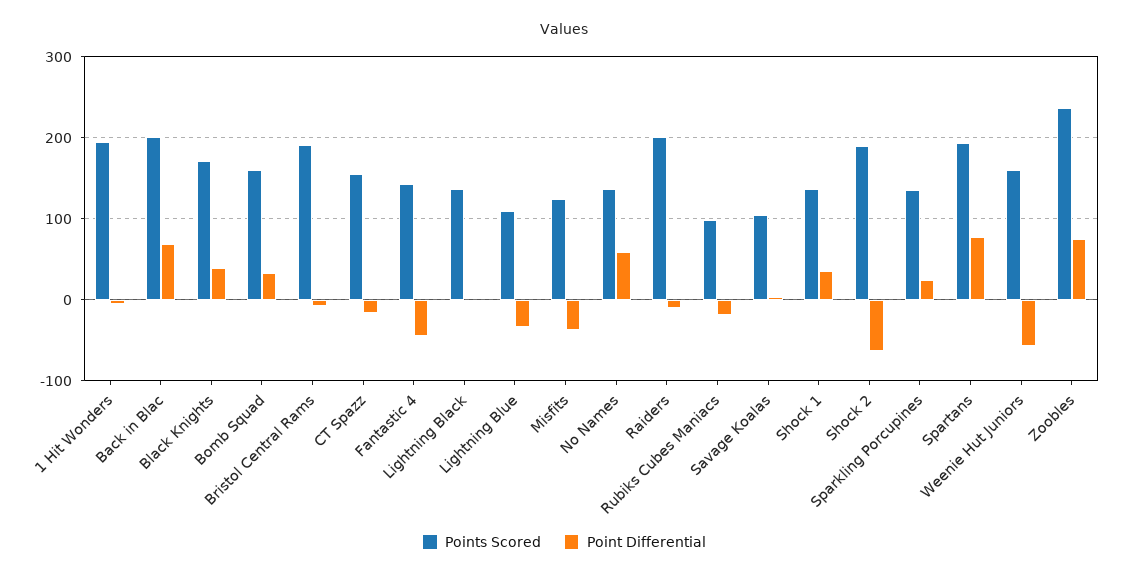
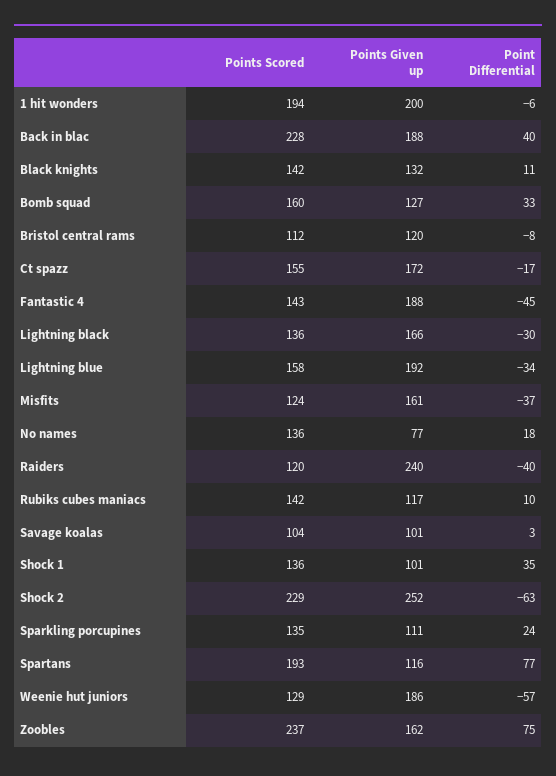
Points Scored, Back in Blac: 200 -> 228
Point Differential, Back in Blac: 70 -> 40
Points Scored, Black Knights: 170 -> 142
Point Differential, Black Knights: 40 -> 11
Points Scored, Bristol Central Rams: 190 -> 112
Point Differential, Lightning Black: 0 -> -30
Points Scored, Lightning Blue: 110 -> 158
Point Differential, No Names: 60 -> 18
Points Scored, Raiders: 200 -> 120
Point Differential, Raiders: -10 -> -40
Points Scored, Rubiks Cubes Maniacs: 100 -> 142
Point Differential, Rubiks Cubes Maniacs: -20 -> 10
Points Scored, Shock 2: 190 -> 229
Points Scored, Weenie Hut Juniors: 160 -> 129
Points Given up, 1 Hit Wonders: none -> 200
Points Given up, Back in Blac: none -> 188
Points Given up, Black Knights: none -> 132
Points Given up, Bomb Squad: none -> 127
Points Given up, Bristol Central Rams: none -> 120
Points Given up, CT Spazz: none -> 172
Points Given up, Fantastic 4: none -> 188
Points Given up, Lightning Black: none -> 166
Points Given up, Lightning Blue: none -> 192
Points Given up, Misfits: none -> 161
Points Given up, No Names: none -> 77
Points Given up, Raiders: none -> 240
Points Given up, Rubiks Cubes Maniacs: none -> 117
Points Given up, Savage Koalas: none -> 101
Points Given up, Shock 1: none -> 101
Points Given up, Shock 2: none -> 252
Points Given up, Sparkling Porcupines: none -> 111
Points Given up, Spartans: none -> 116
Points Given up, Weenie Hut Juniors: none -> 186
Points Given up, Zoobles: none -> 162

